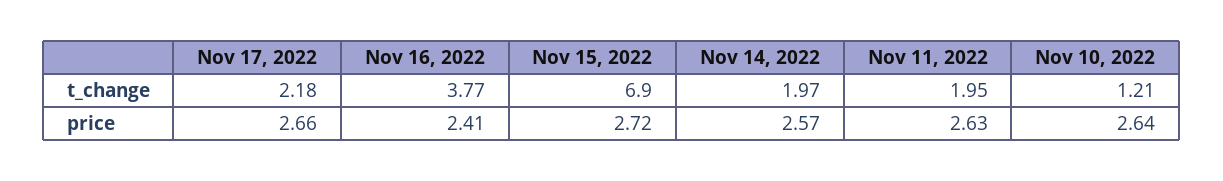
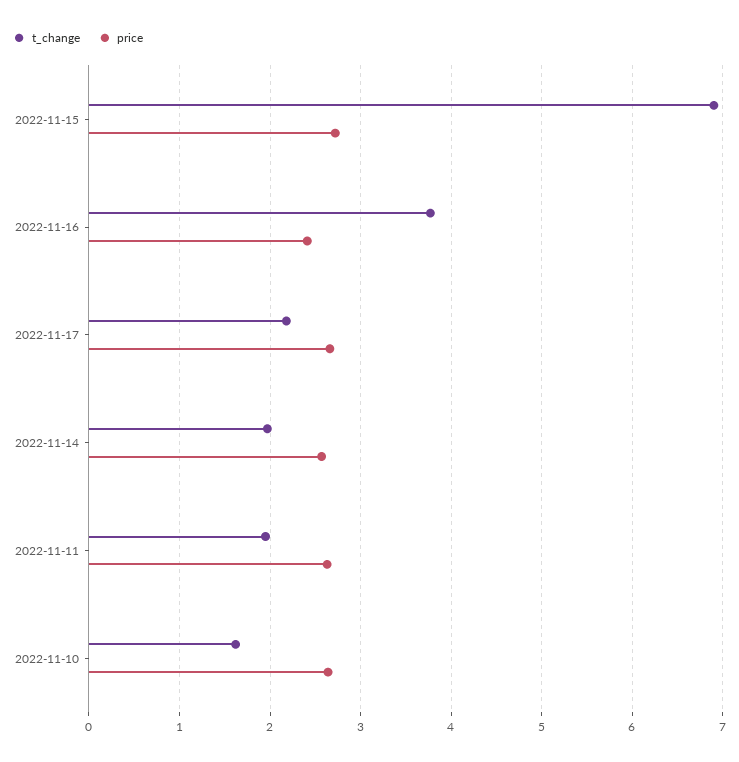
t_change, Nov 10, 2022: 1.21 -> 1.6

